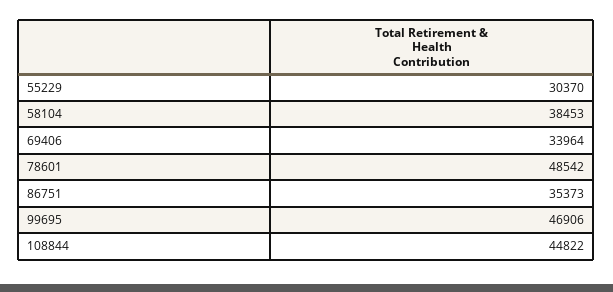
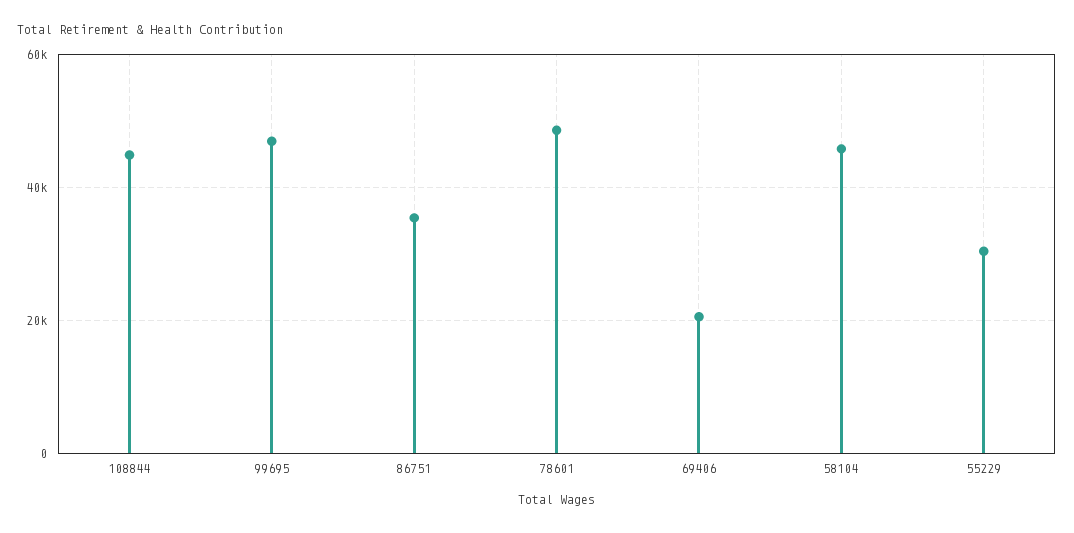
58104: 38453 -> 46000
69406: 33964 -> 20000

